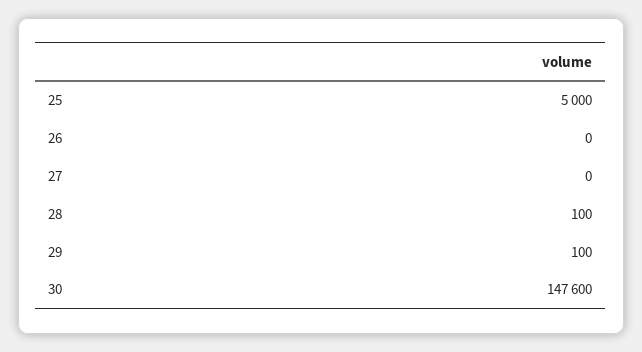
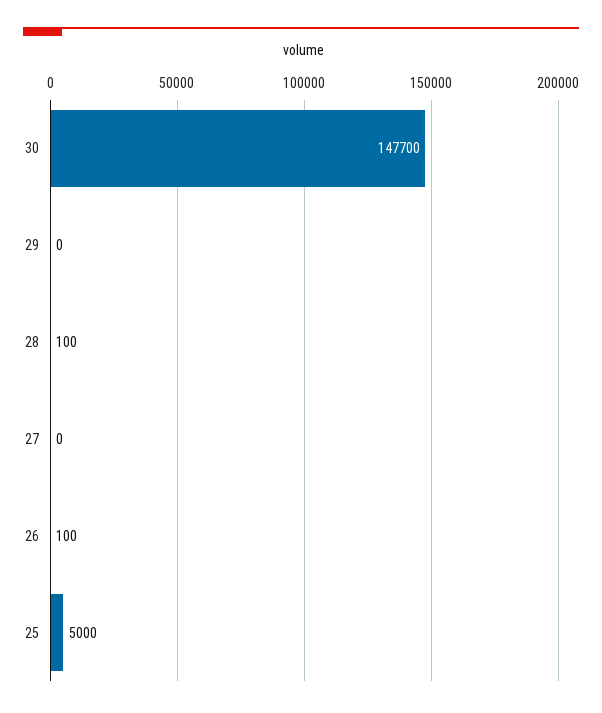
26: 0 -> 100
29: 100 -> 0
30: 147600 -> 147700

